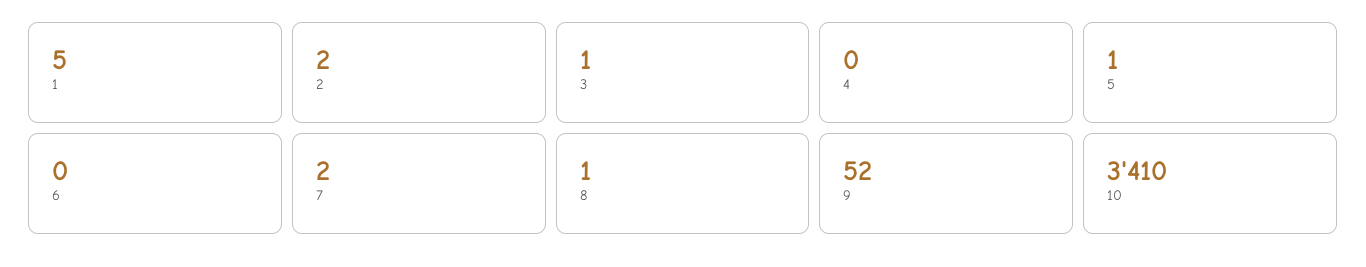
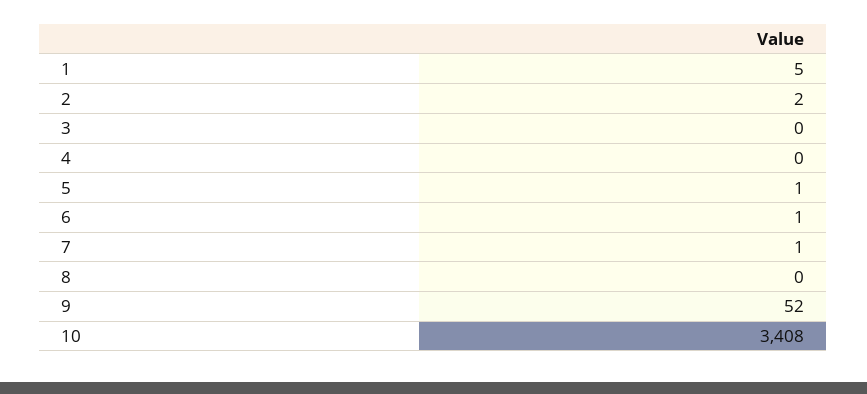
3: 1 -> 0
6: 0 -> 1
7: 2 -> 1
8: 1 -> 0
10: 3410 -> 3408

